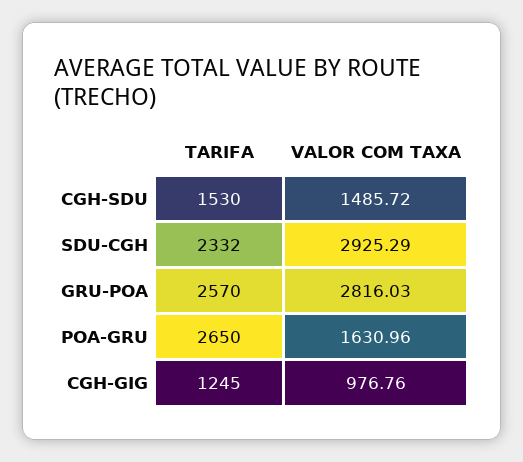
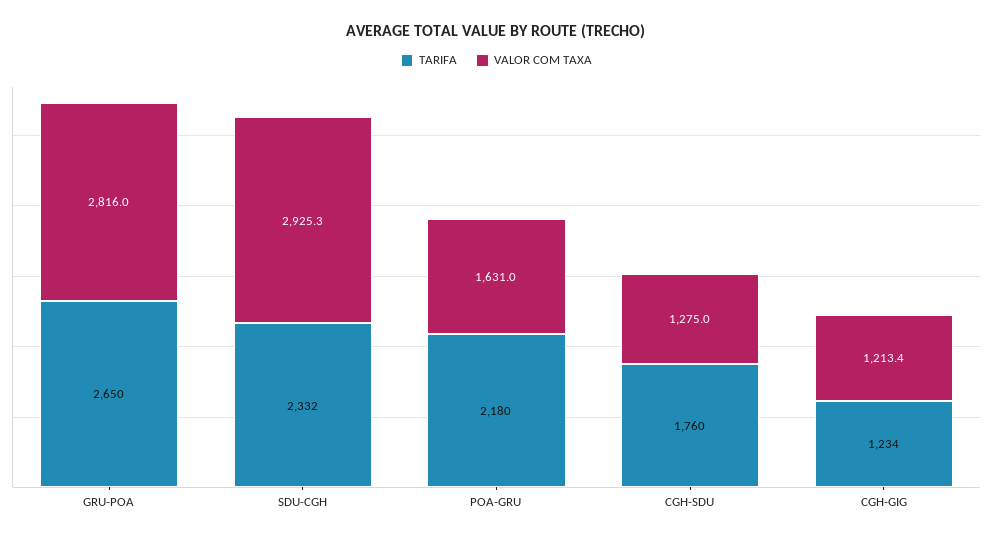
TARIFA, CGH-SDU: 1530 -> 1760
VALOR COM TAXA, CGH-SDU: 1485.72 -> 1275
TARIFA, GRU-POA: 2570 -> 2650
TARIFA, POA-GRU: 2650 -> 2180
TARIFA, CGH-GIG: 1245 -> 1234
VALOR COM TAXA, CGH-GIG: 976.76 -> 1213.4

